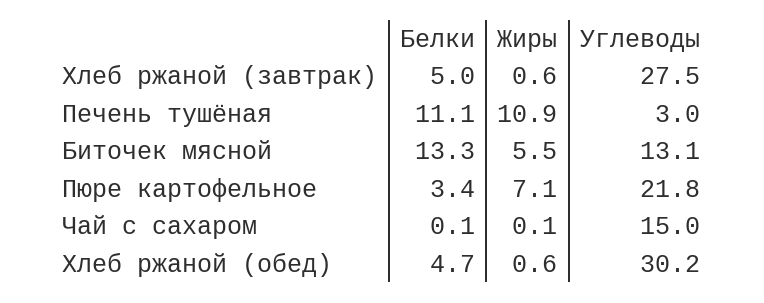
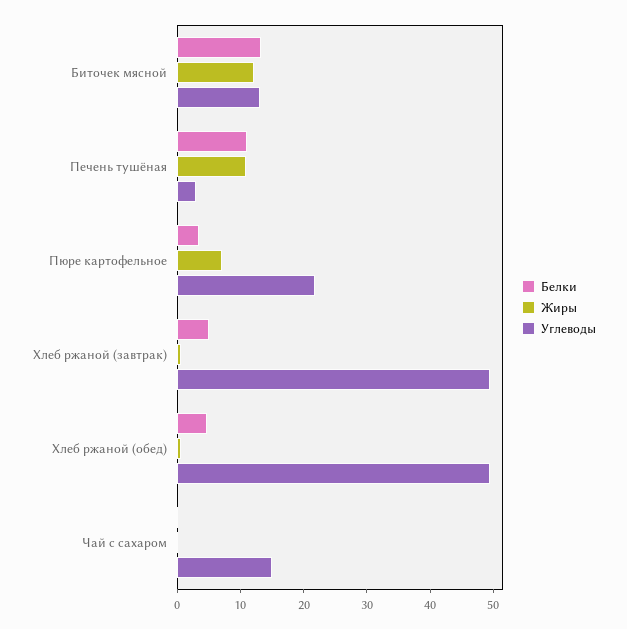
Углеводы, Хлеб ржаной (завтрак): 27.5 -> 50
Жиры, Биточек мясной: 5.5 -> 12
Углеводы, Хлеб ржаной (обед): 30.2 -> 50

